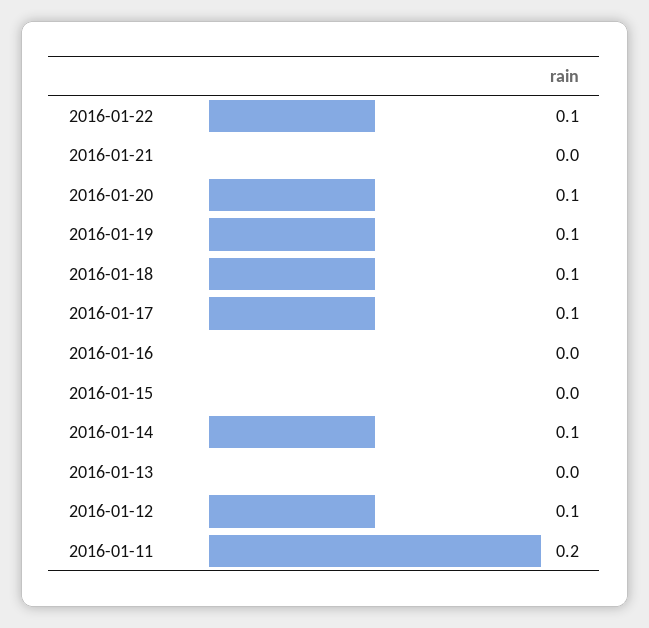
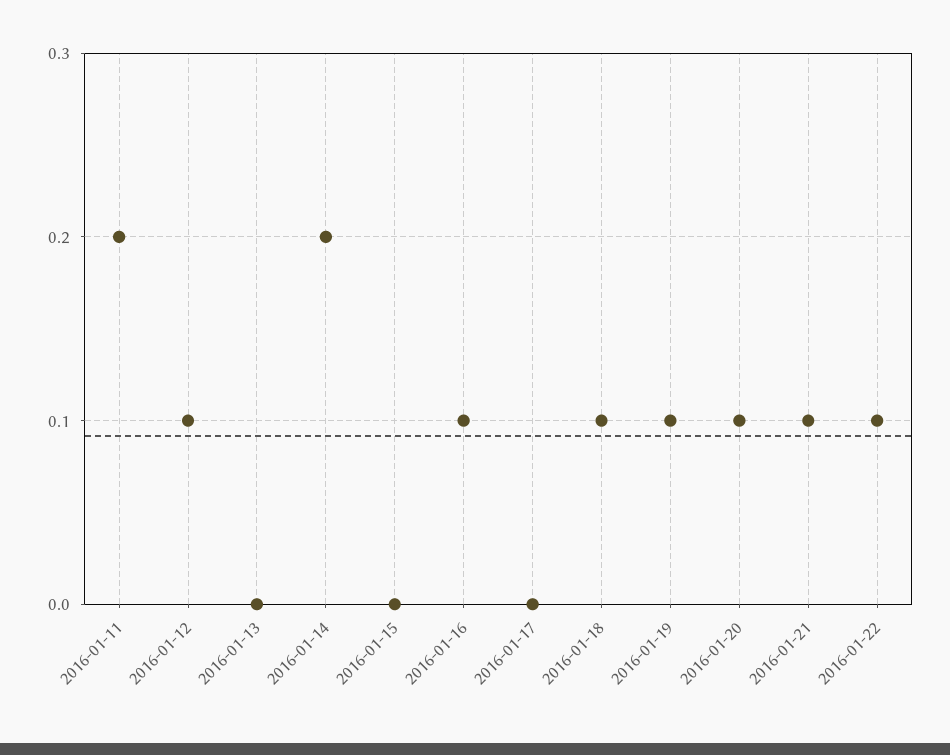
2016-01-21: 0 -> 0.1
2016-01-17: 0.1 -> 0
2016-01-16: 0 -> 0.1
2016-01-14: 0.1 -> 0.2

